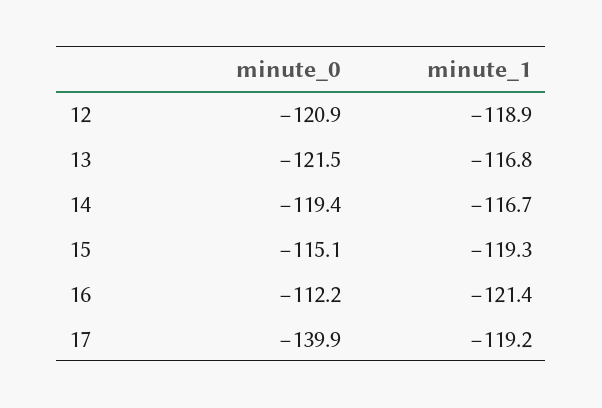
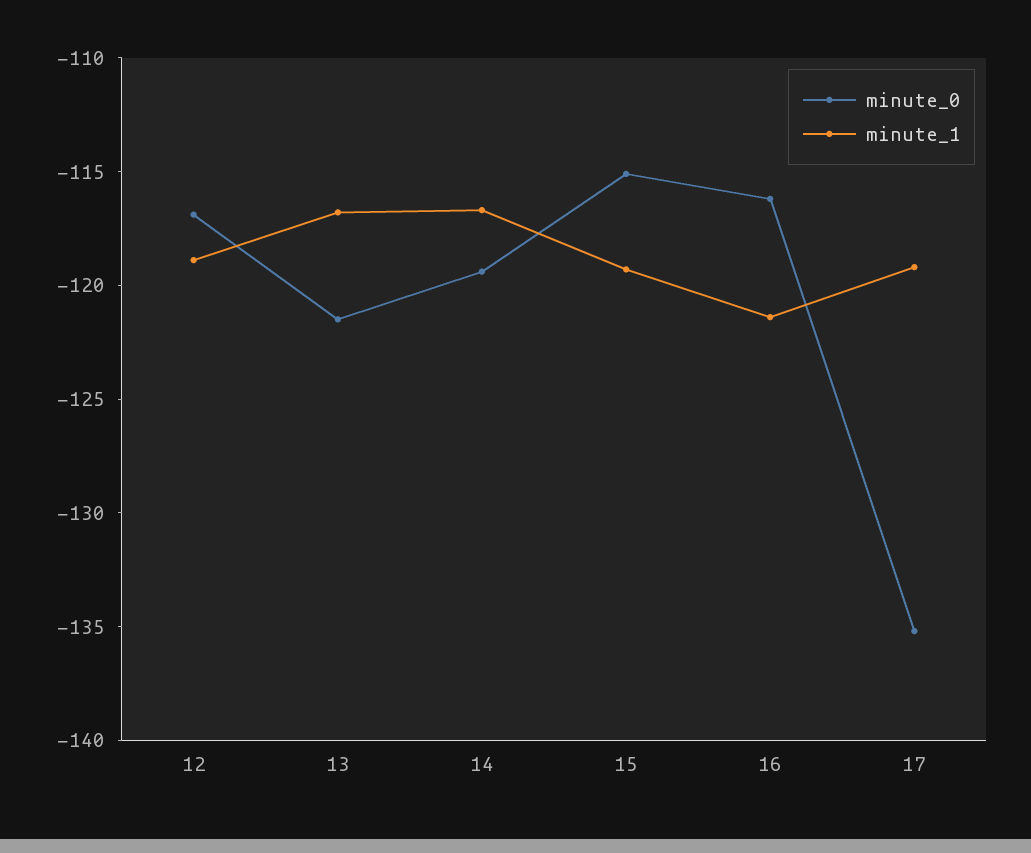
minute_0, 12: -120.9 -> -117
minute_0, 16: -112.2 -> -116
minute_0, 17: -139.9 -> -135

